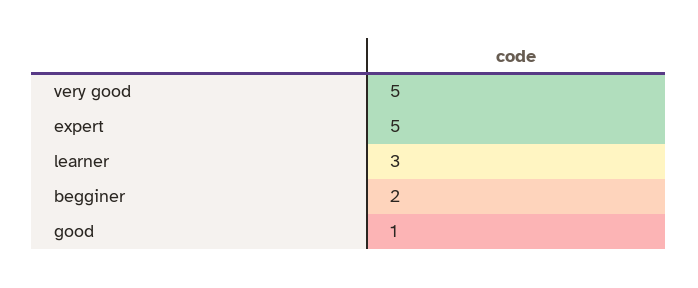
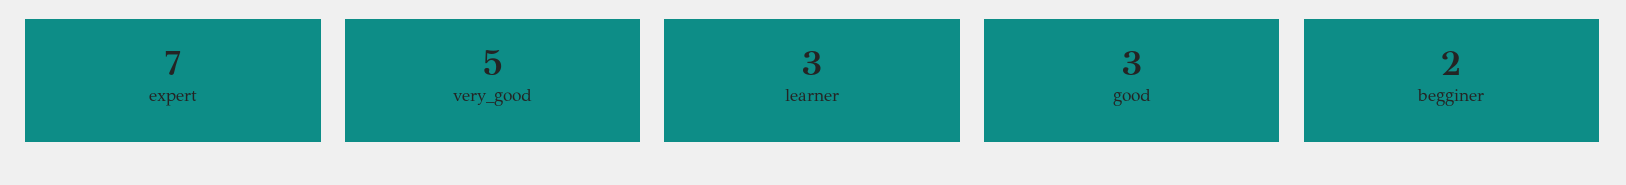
expert: 5 -> 7
good: 1 -> 3

